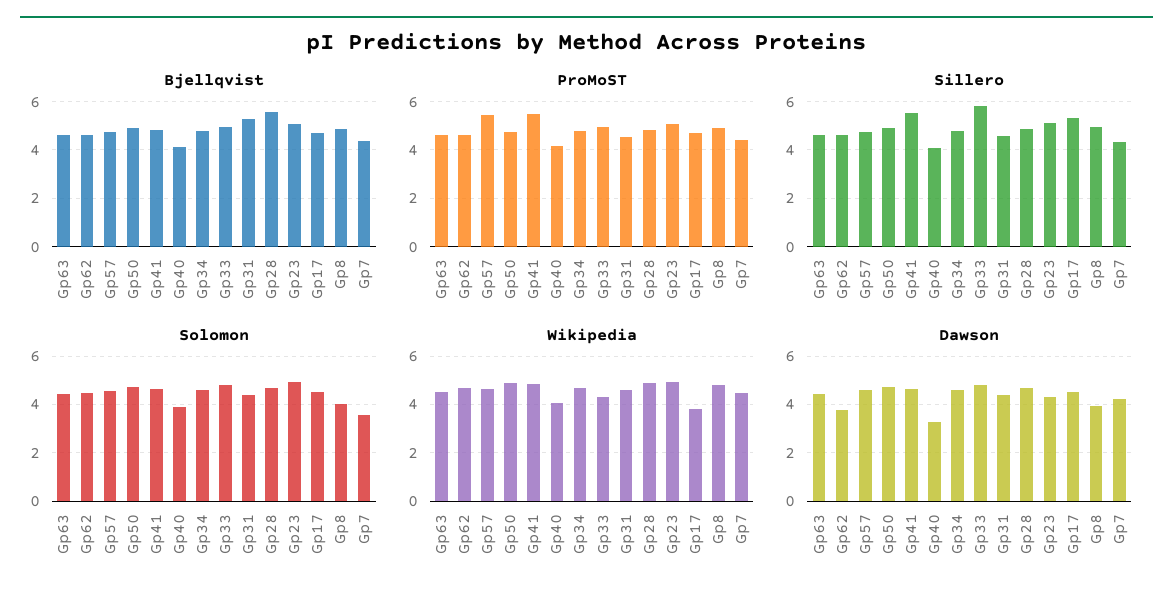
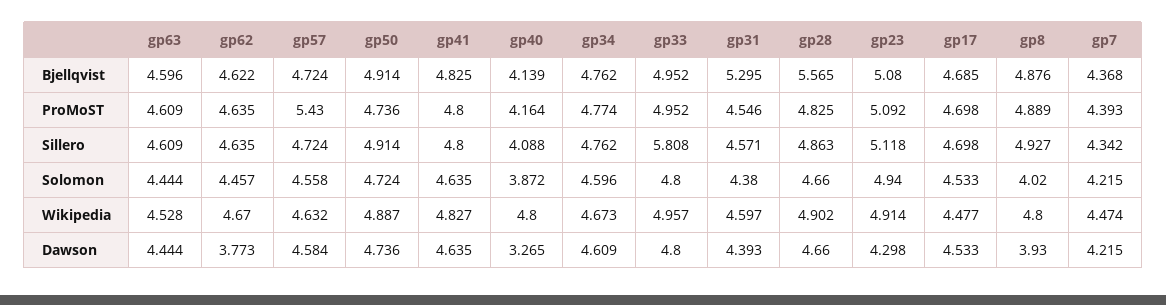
ProMoST, Gp41: 5.5 -> 4.8
Sillero, Gp41: 5.5 -> 4.8
Sillero, Gp17: 5.25 -> 4.698
Solomon, Gp7: 3.5 -> 4.215
Wikipedia, Gp40: 4 -> 4.8
Wikipedia, Gp33: 4.25 -> 4.957
Wikipedia, Gp17: 3.75 -> 4.477

